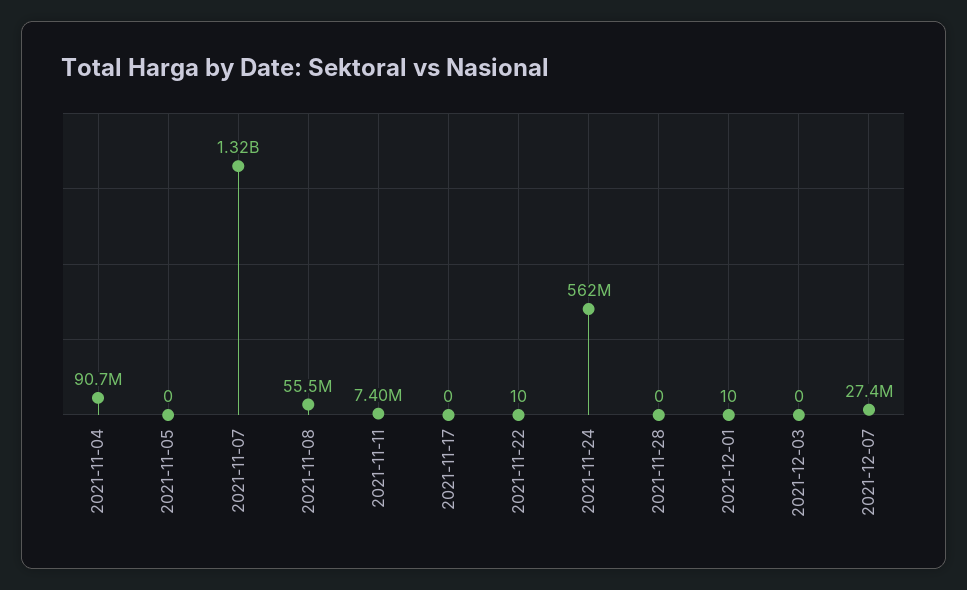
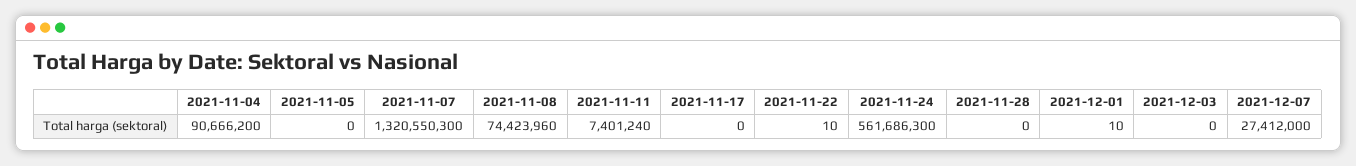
2021-11-08: 55500000 -> 74423960

